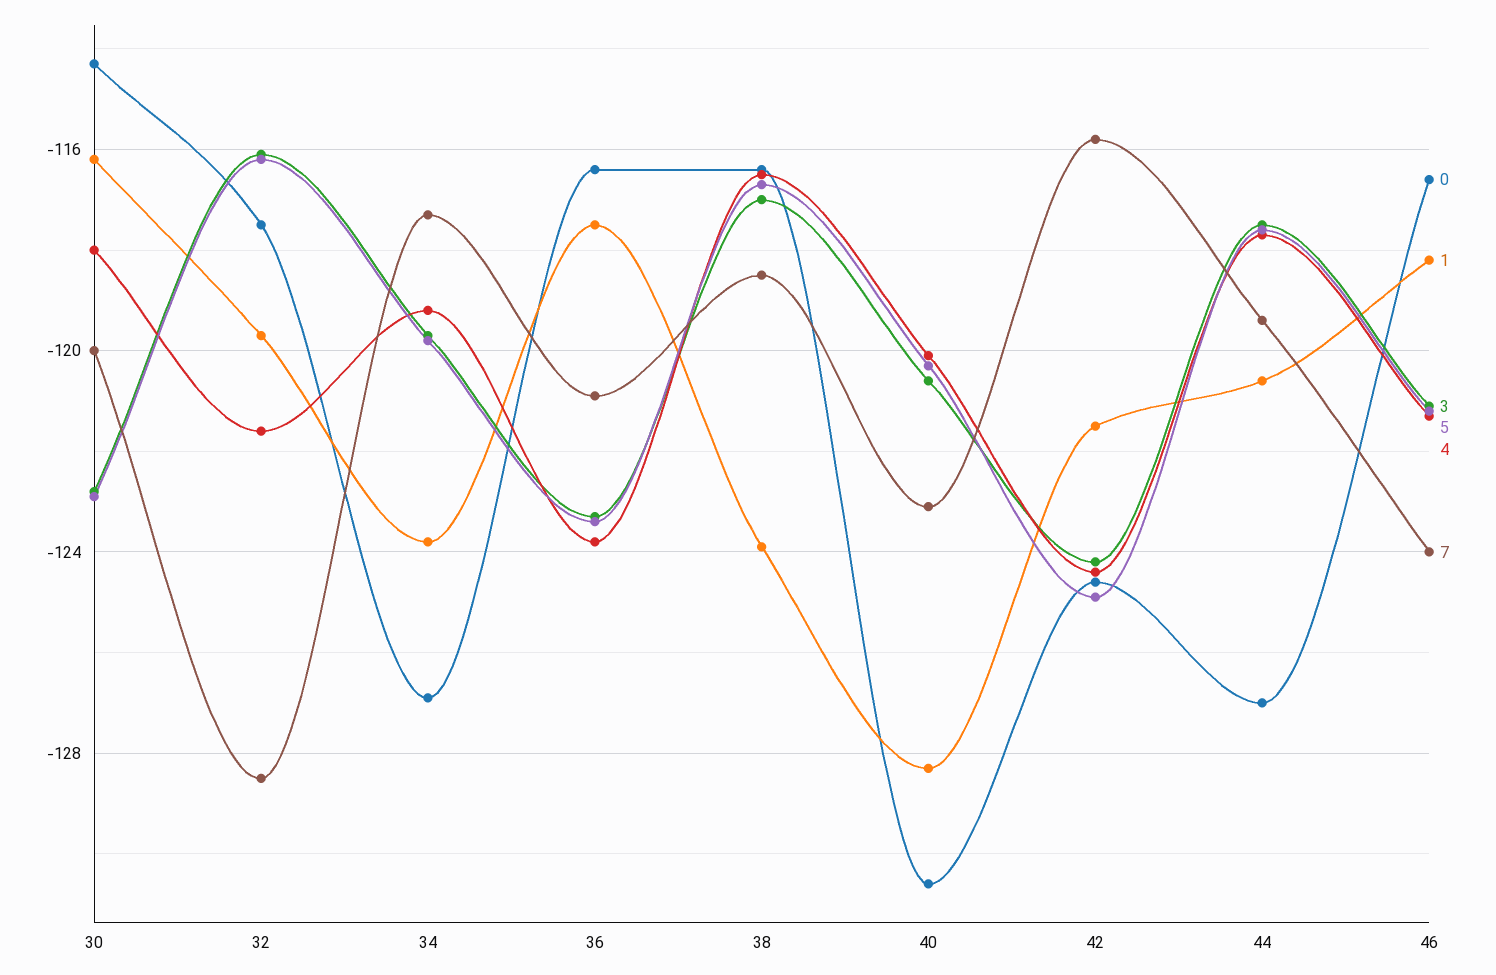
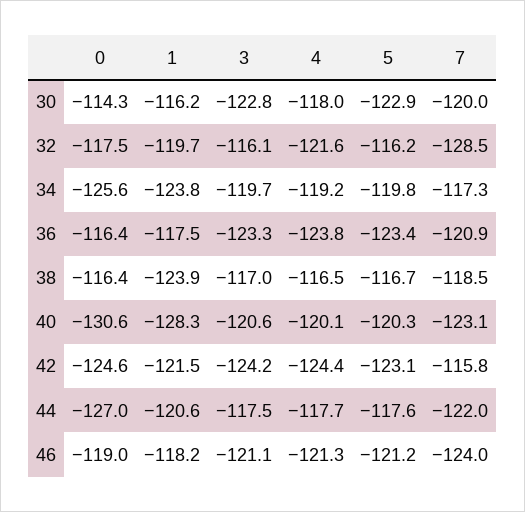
0, 34: -127 -> -125.6
5, 42: -125 -> -123.1
7, 44: -119.5 -> -122
0, 46: -116.5 -> -119

